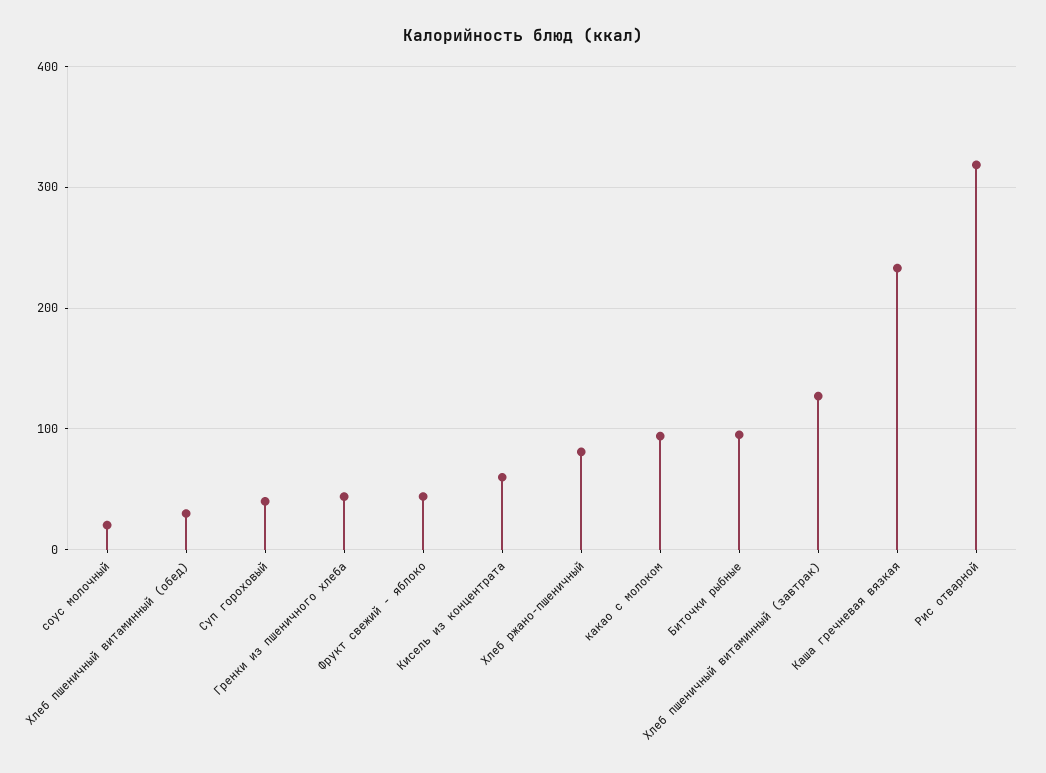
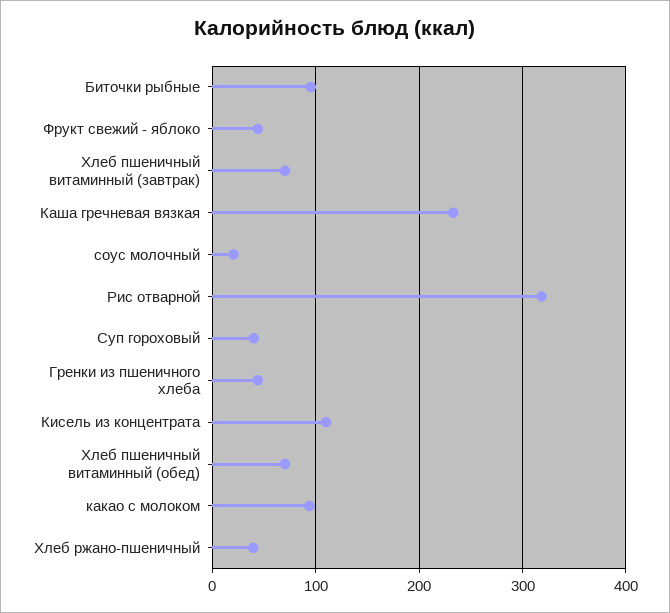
Хлеб пшеничный витаминный (обед): 30 -> 70
Кисель из концентрата: 60 -> 110
Хлеб ржано-пшеничный: 80 -> 40
Хлеб пшеничный витаминный (завтрак): 130 -> 70

